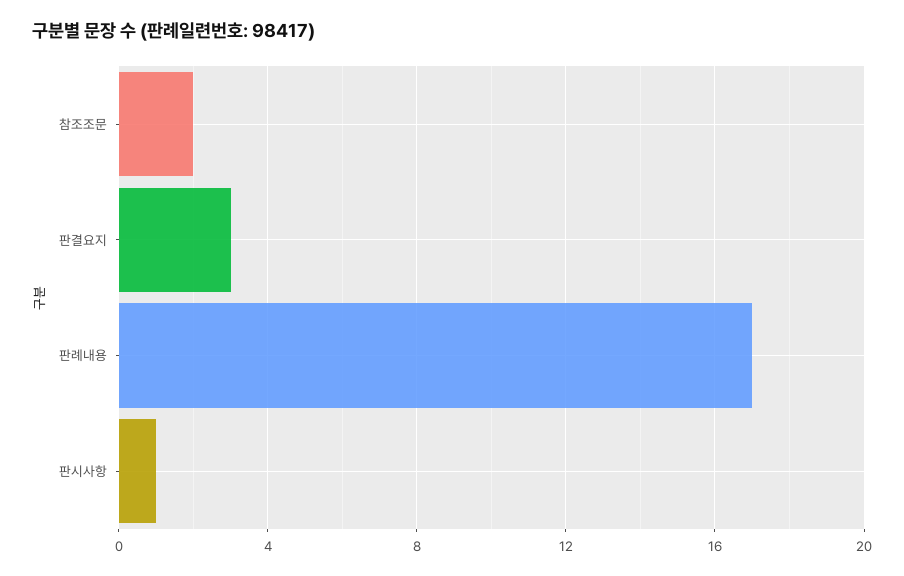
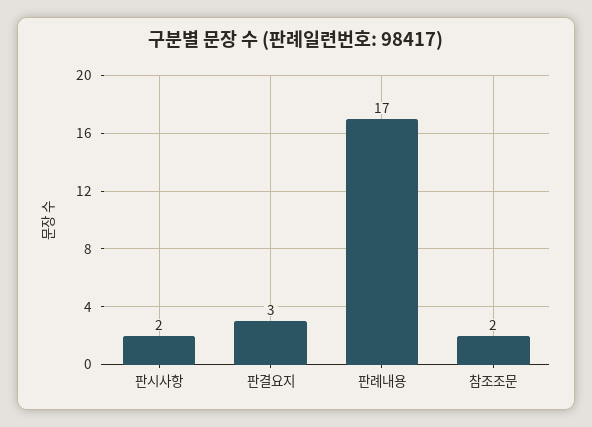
판시사항: 1 -> 2

